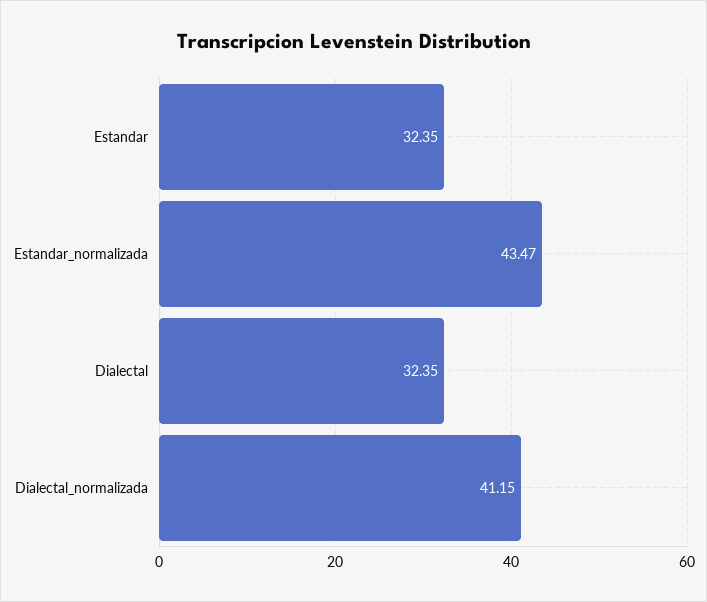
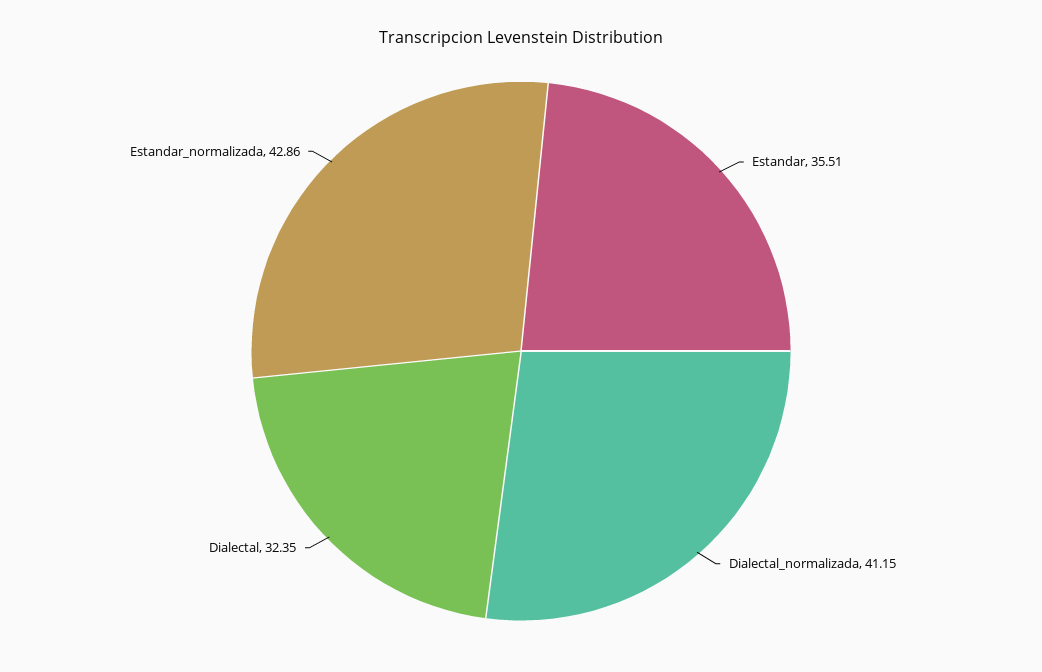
Estandar: 32.35 -> 35.51
Estandar_normalizada: 43.47 -> 42.86

